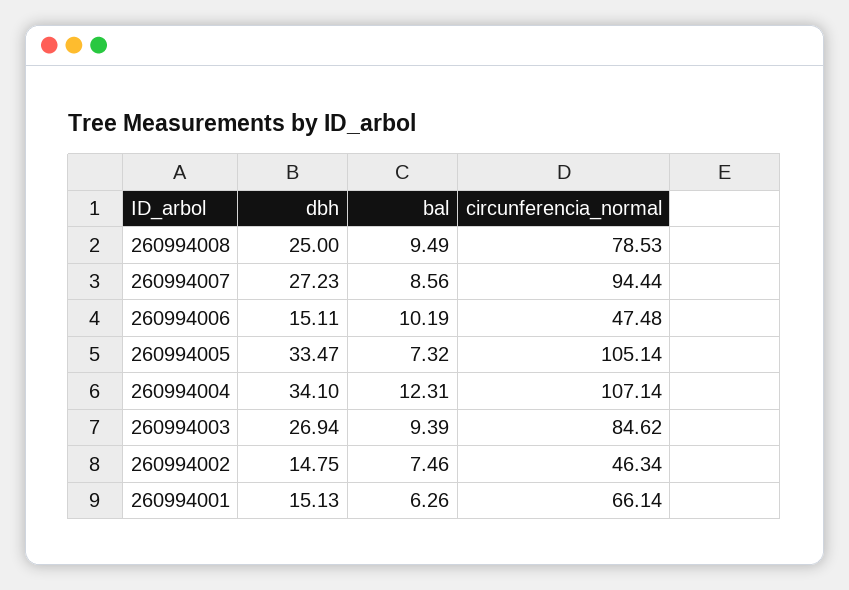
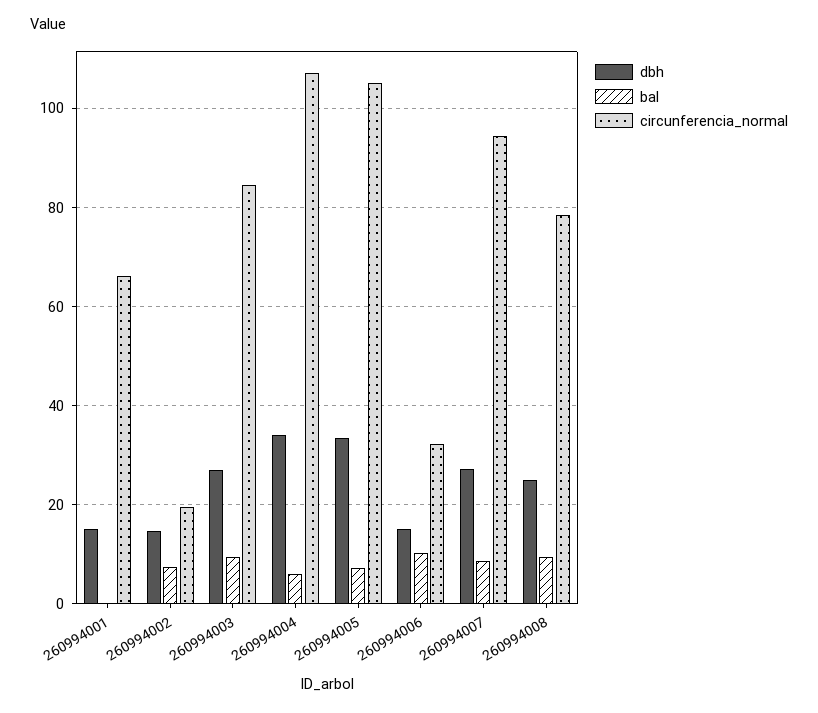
circunferencia_normal, 260994006: 47.48 -> 32
bal, 260994004: 12.31 -> 6
circunferencia_normal, 260994002: 46.34 -> 20
bal, 260994001: 6.26 -> 0

